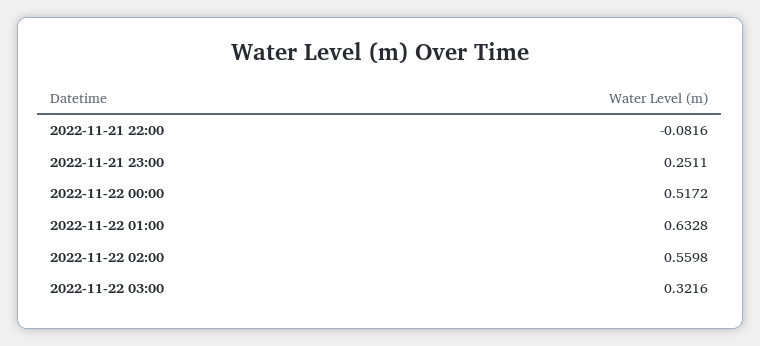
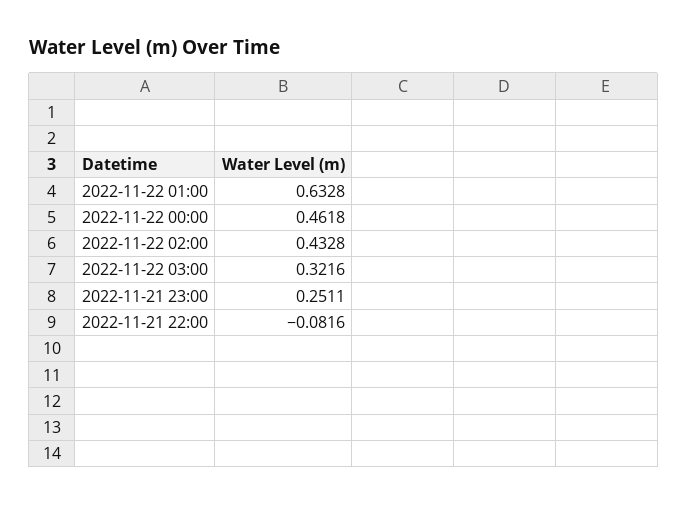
2022-11-22 00:00: 0.5172 -> 0.4618
2022-11-22 02:00: 0.5598 -> 0.4328

